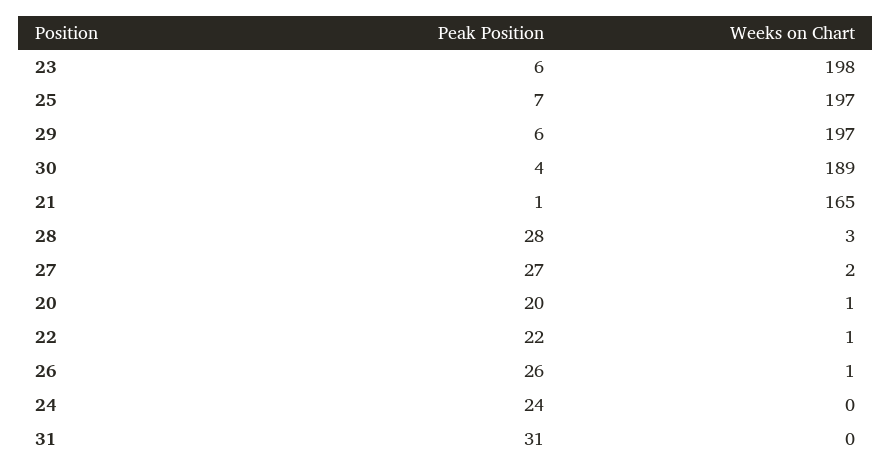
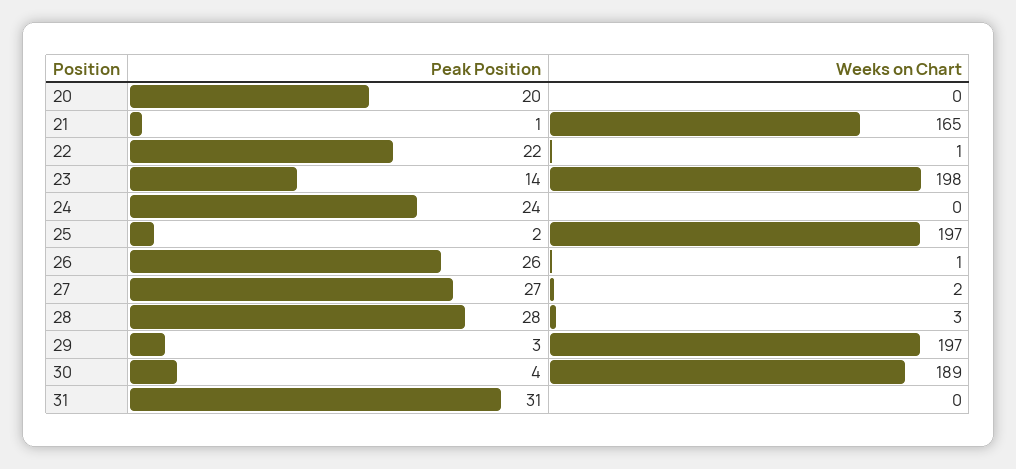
Peak Position, 23: 6 -> 14
Peak Position, 25: 7 -> 2
Peak Position, 29: 6 -> 3
Weeks on Chart, 20: 1 -> 0

